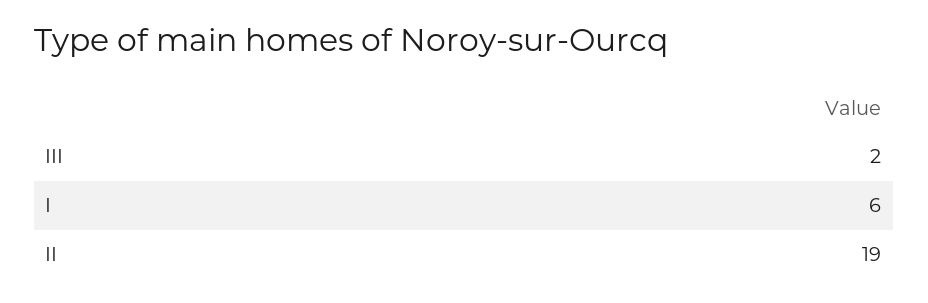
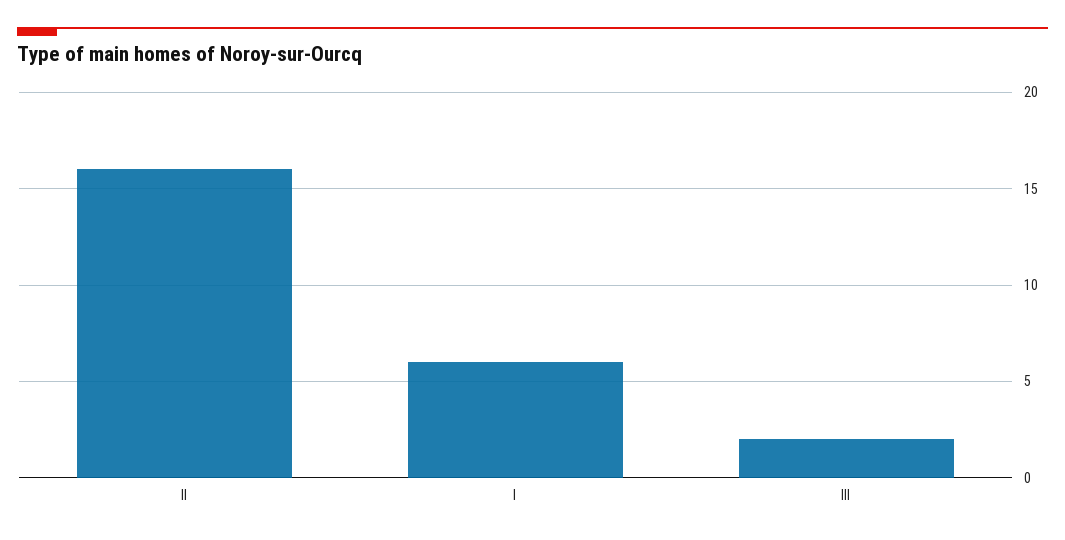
II: 19 -> 16

